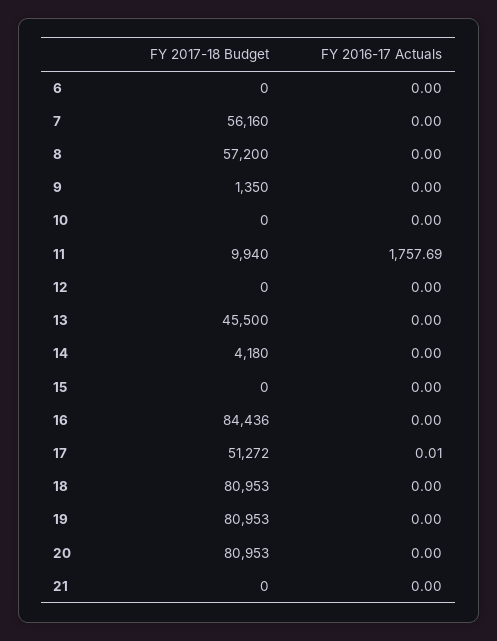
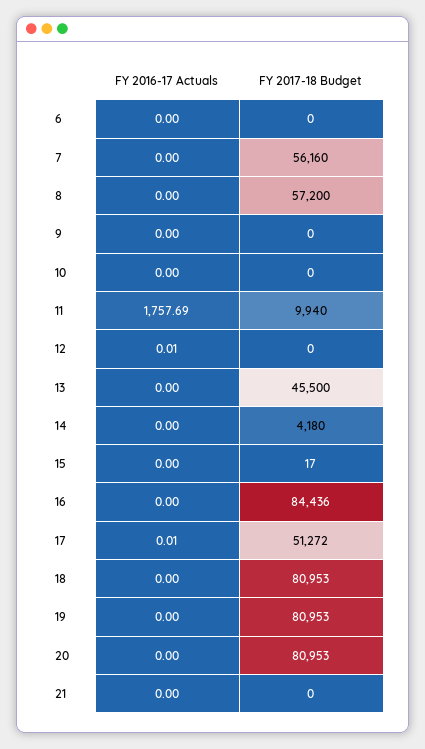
FY 2017-18 Budget, 9: 1350 -> 0
FY 2016-17 Actuals, 12: 0 -> 0.01
FY 2017-18 Budget, 15: 0 -> 17

